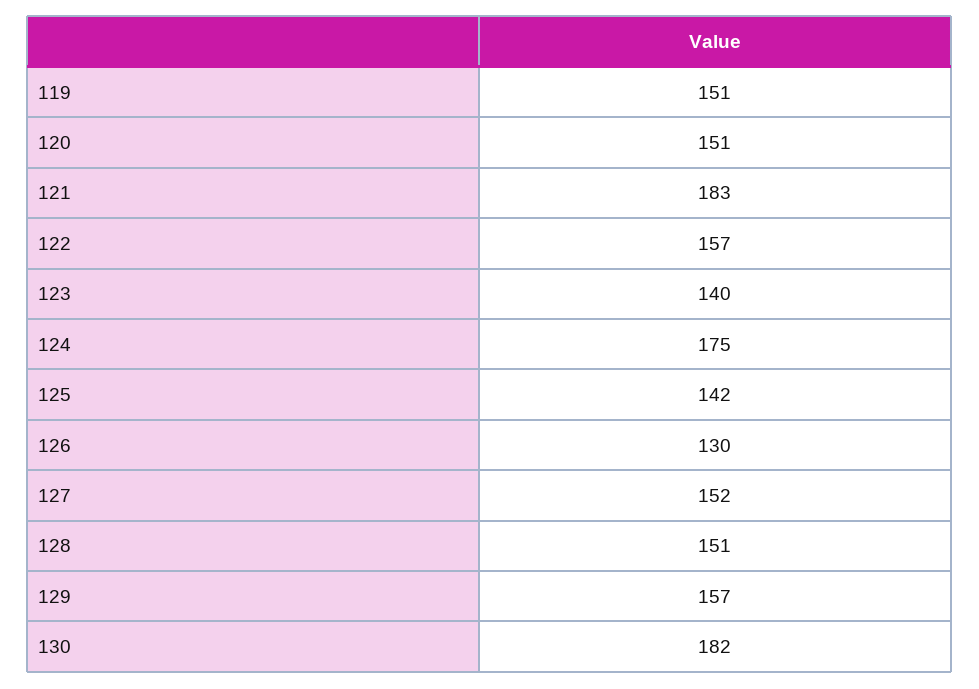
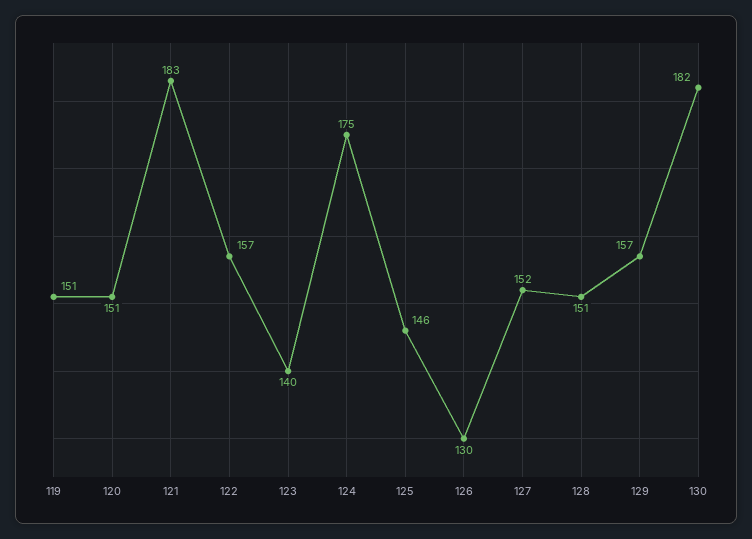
125: 142 -> 146

